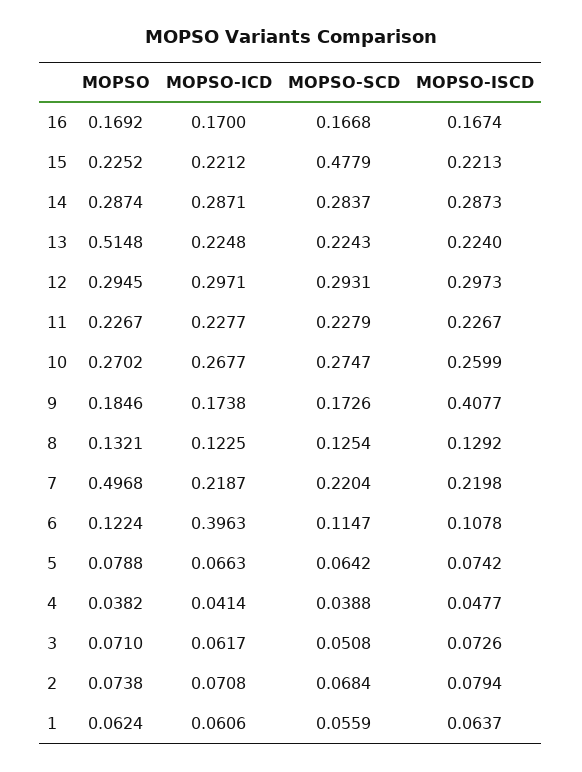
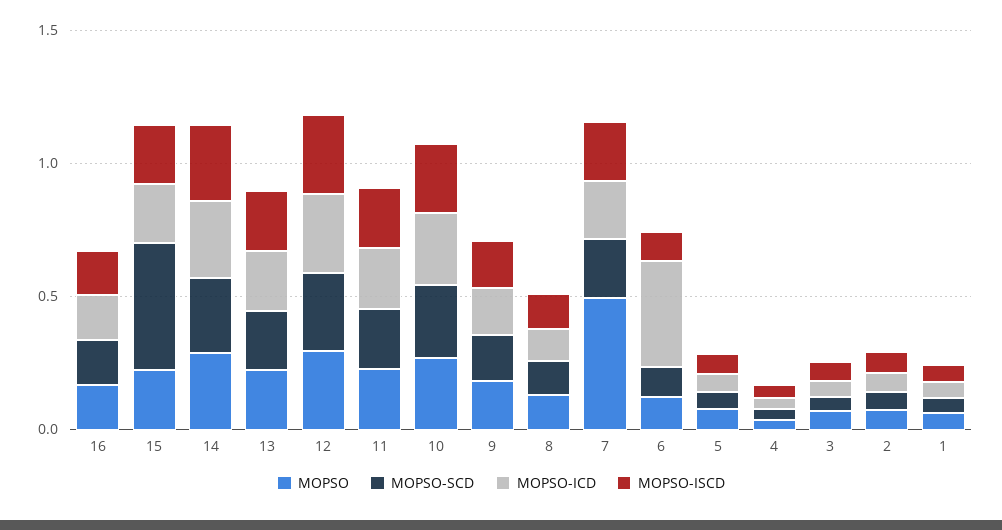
MOPSO, 13: 0.5148 -> 0.2
MOPSO-ISCD, 9: 0.4077 -> 0.2

